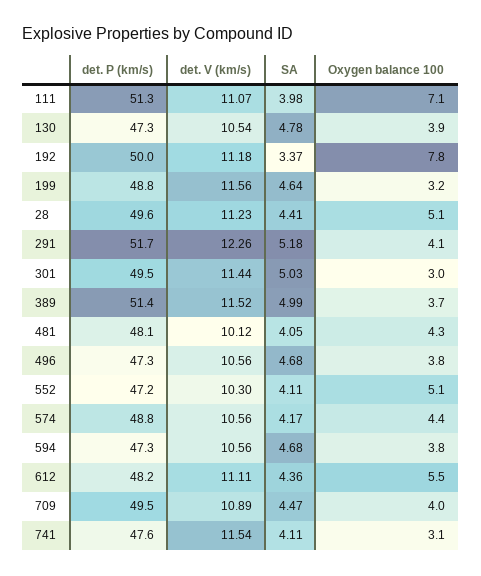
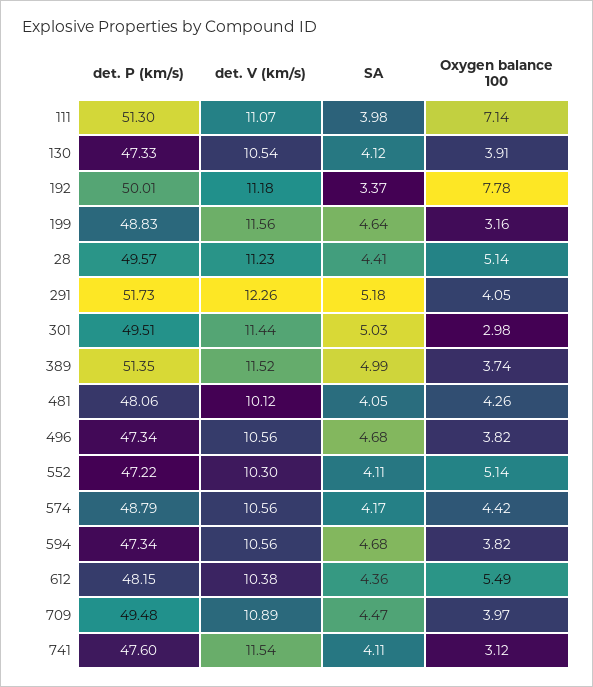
SA, 130: 4.78 -> 4.12
det. V (km/s), 612: 11.11 -> 10.38

